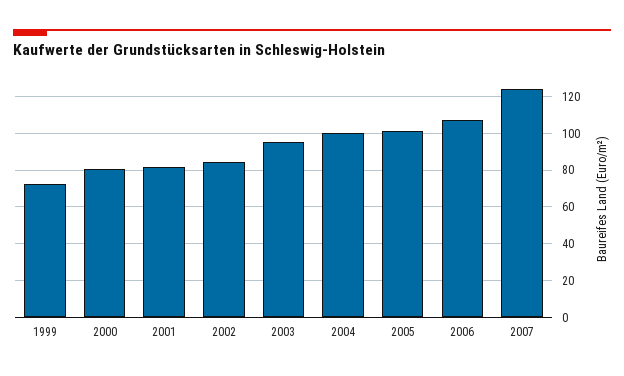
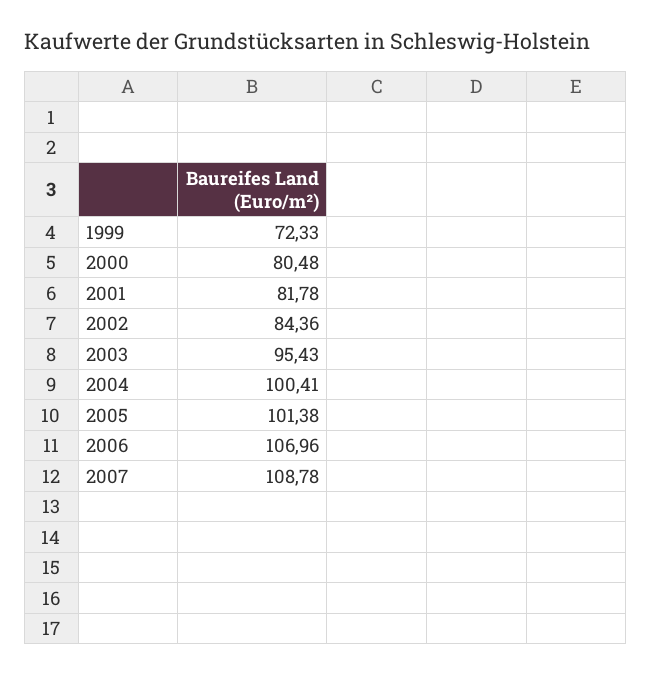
2007: 125 -> 108.78

